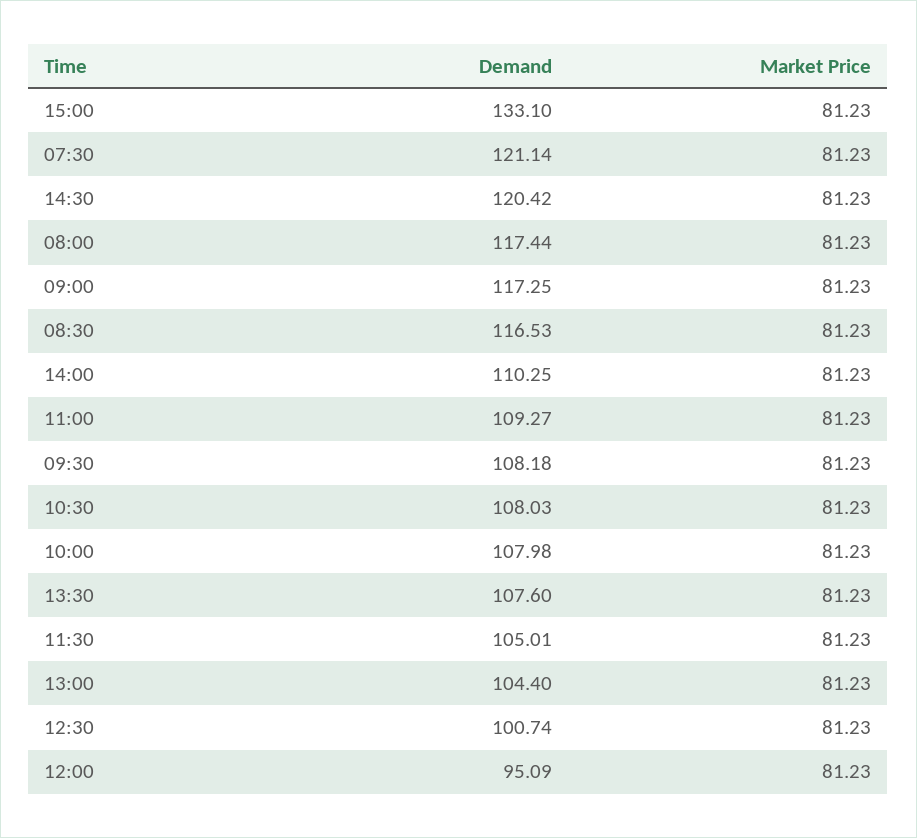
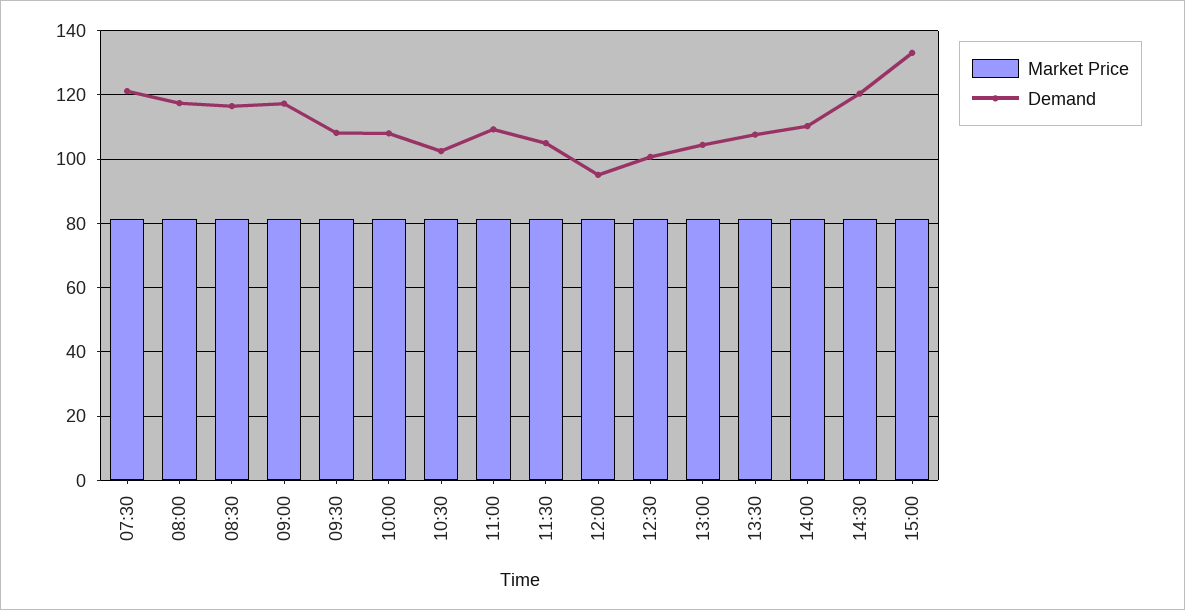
Demand, 10:30: 108.03 -> 102

